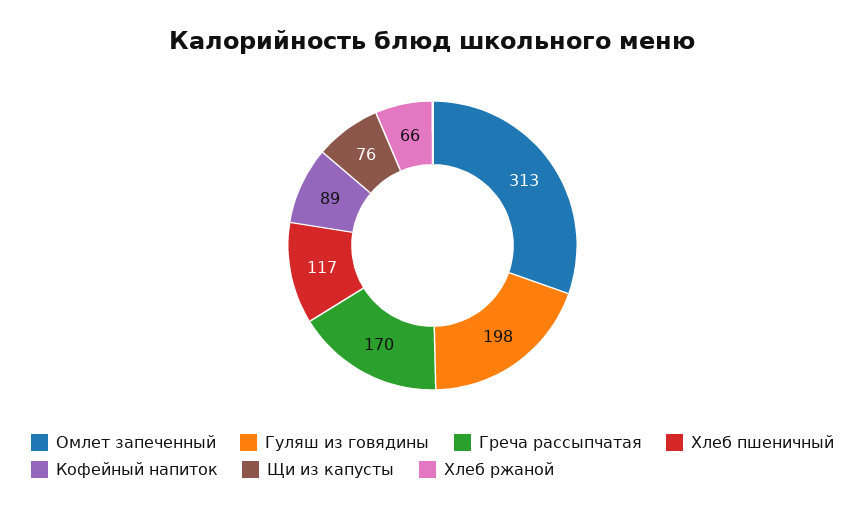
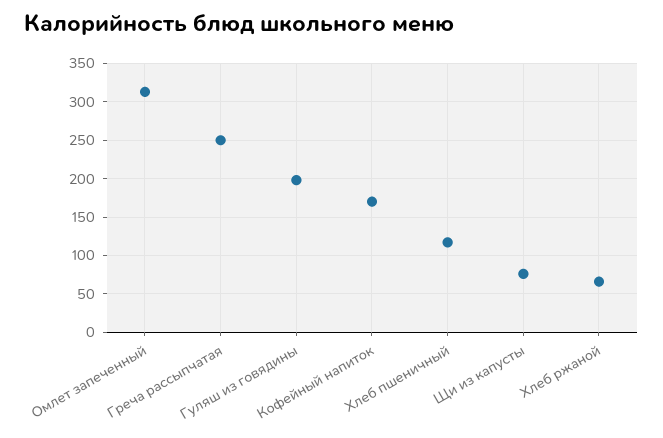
Греча рассыпчатая: 170 -> 250
Кофейный напиток: 89 -> 170

